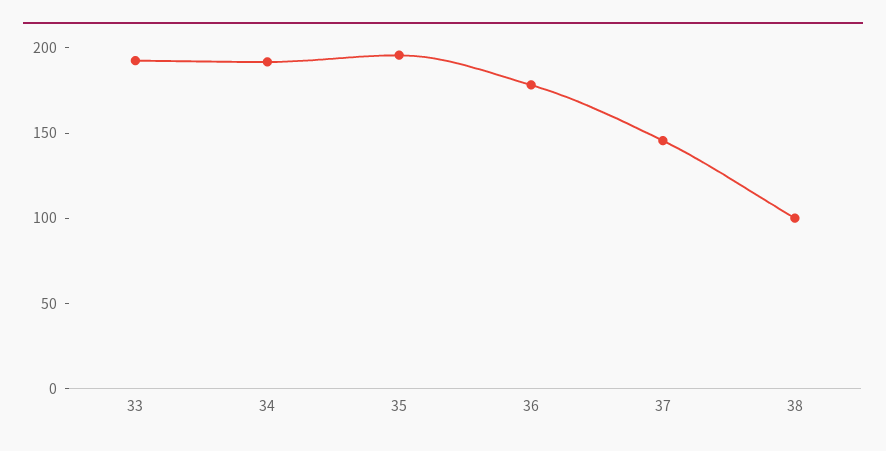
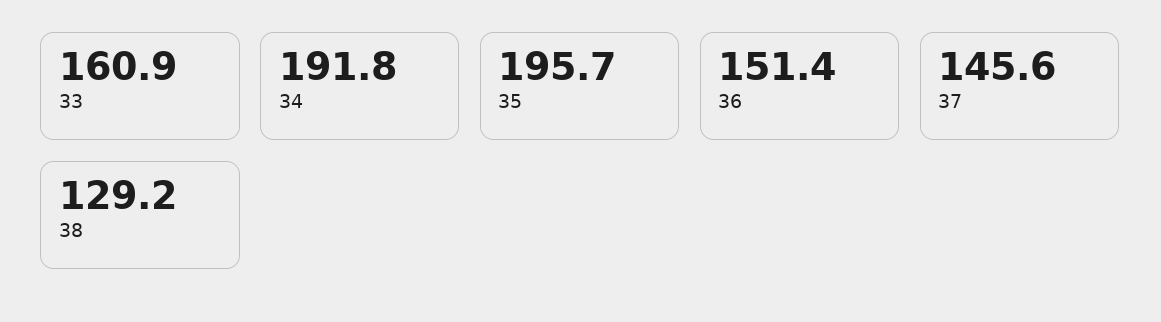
33: 190 -> 160.9
36: 180 -> 151.4
38: 100 -> 129.2

